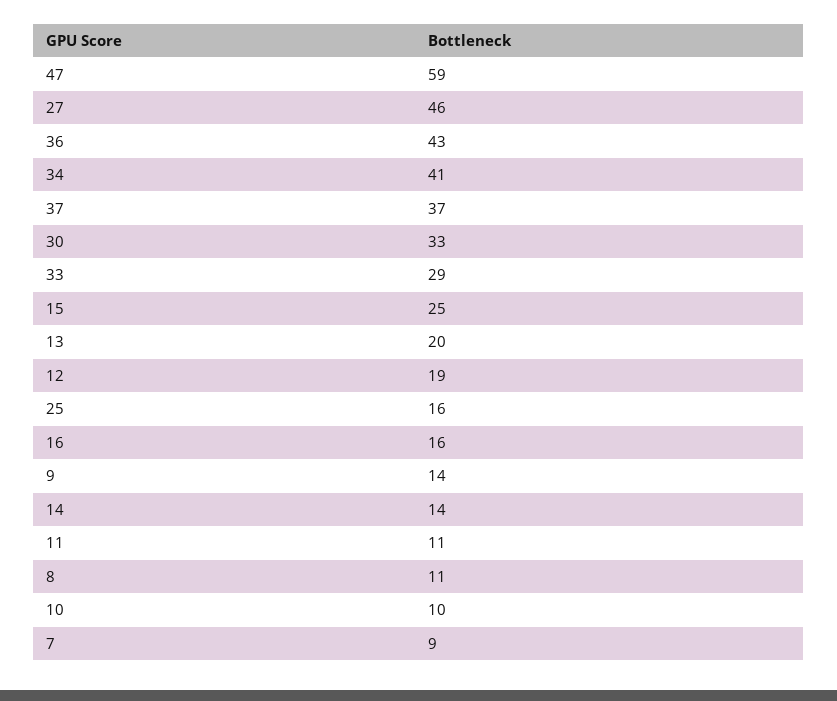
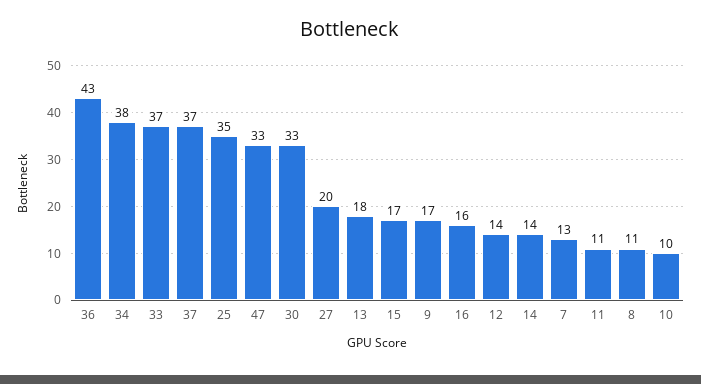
47: 59 -> 33
27: 46 -> 20
34: 41 -> 38
33: 29 -> 37
15: 25 -> 17
13: 20 -> 18
12: 19 -> 14
25: 16 -> 35
9: 14 -> 17
7: 9 -> 13

